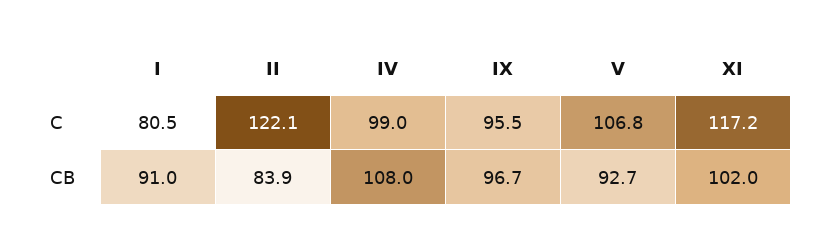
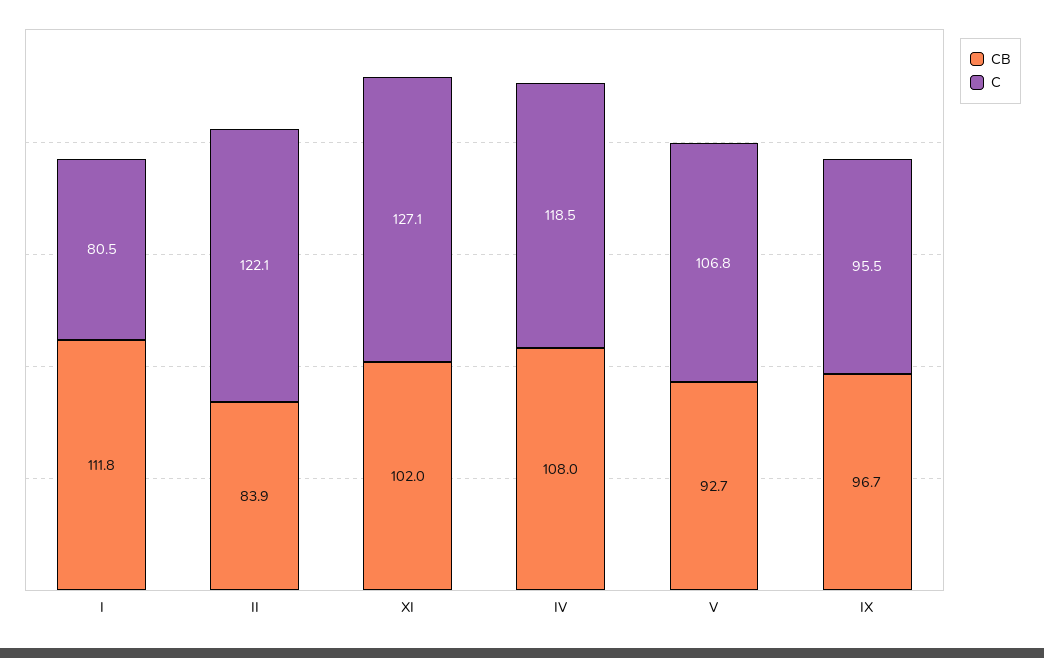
C, IV: 99 -> 118.5
C, XI: 117.2 -> 127.1
CB, I: 91 -> 111.8

